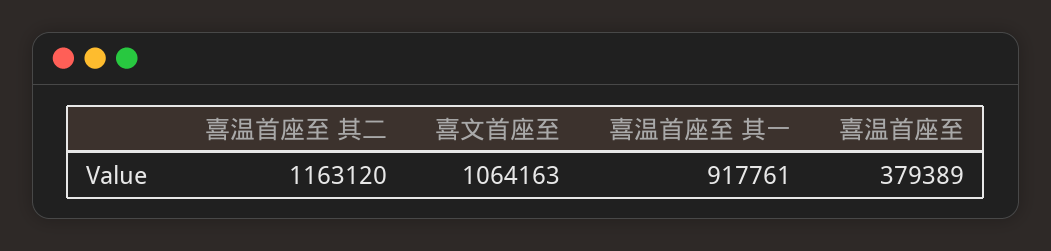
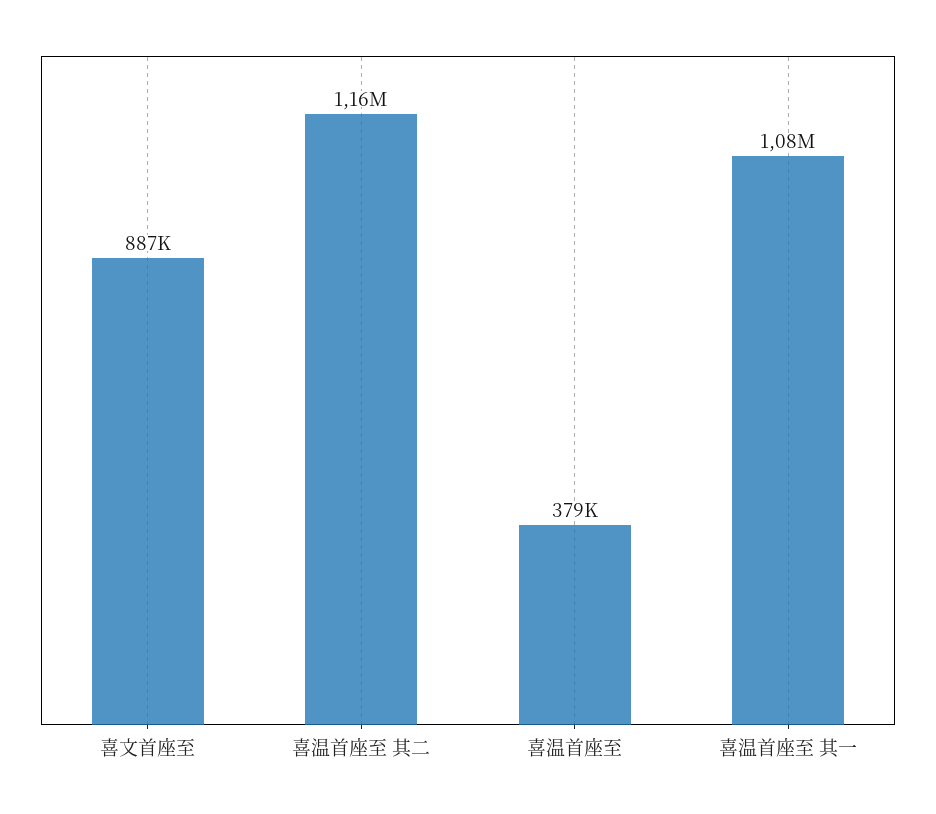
喜文首座至: 1064163 -> 887000
喜温首座至 其一: 917761 -> 1080000

